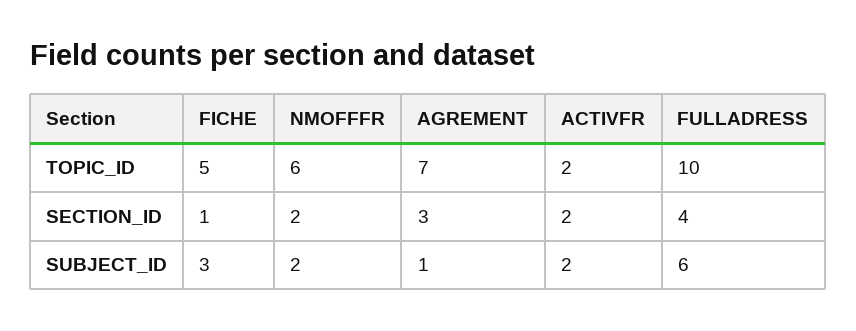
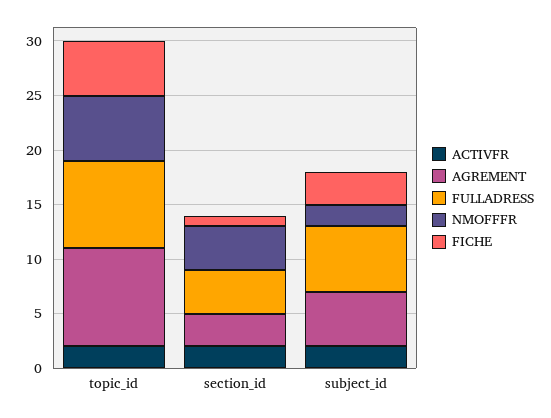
AGREMENT, TOPIC_ID: 7 -> 9
FULLADRESS, TOPIC_ID: 10 -> 8
NMOFFFR, SECTION_ID: 2 -> 4
AGREMENT, SUBJECT_ID: 1 -> 5

